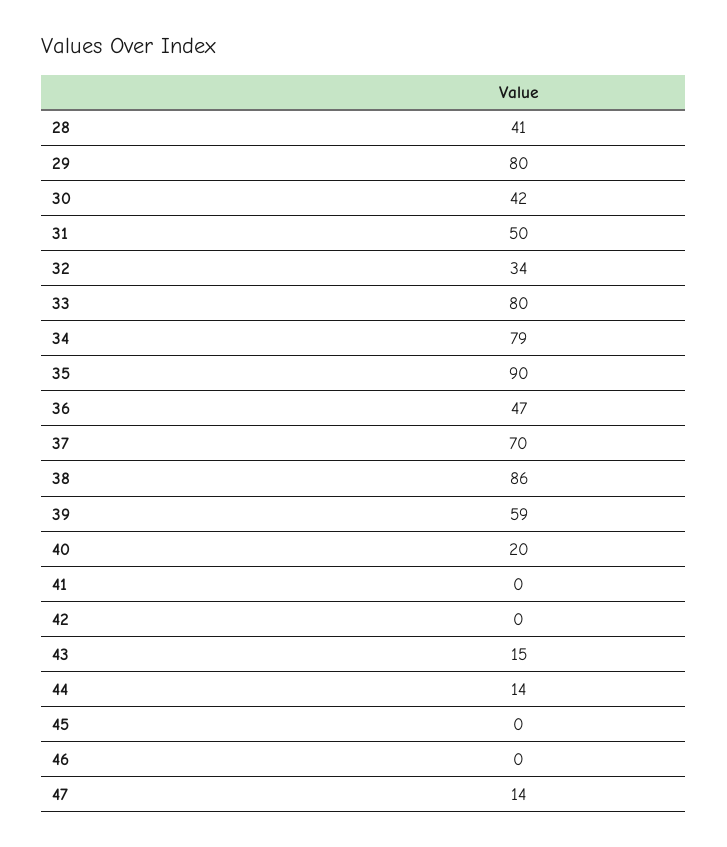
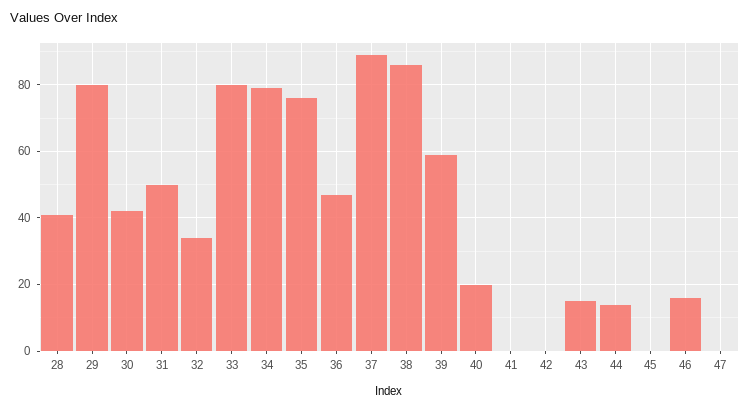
35: 90 -> 75
37: 70 -> 90
46: 0 -> 15
47: 14 -> 0

